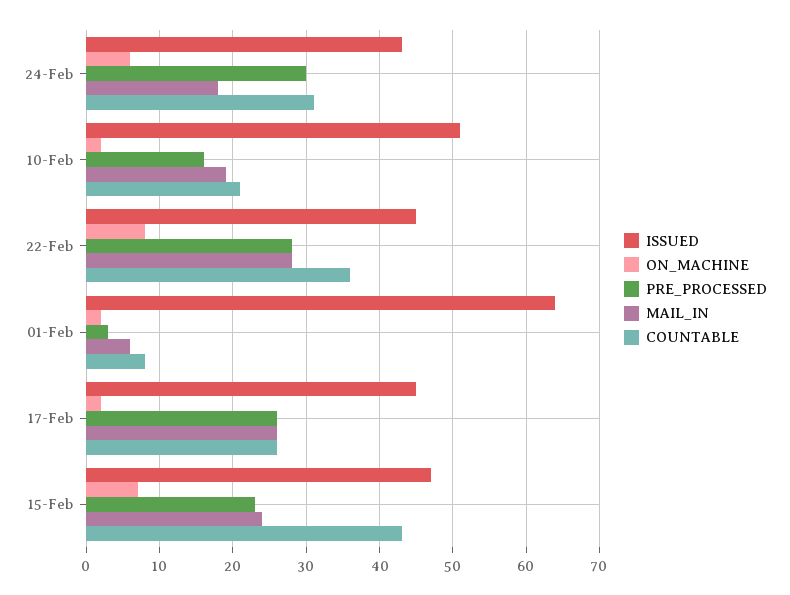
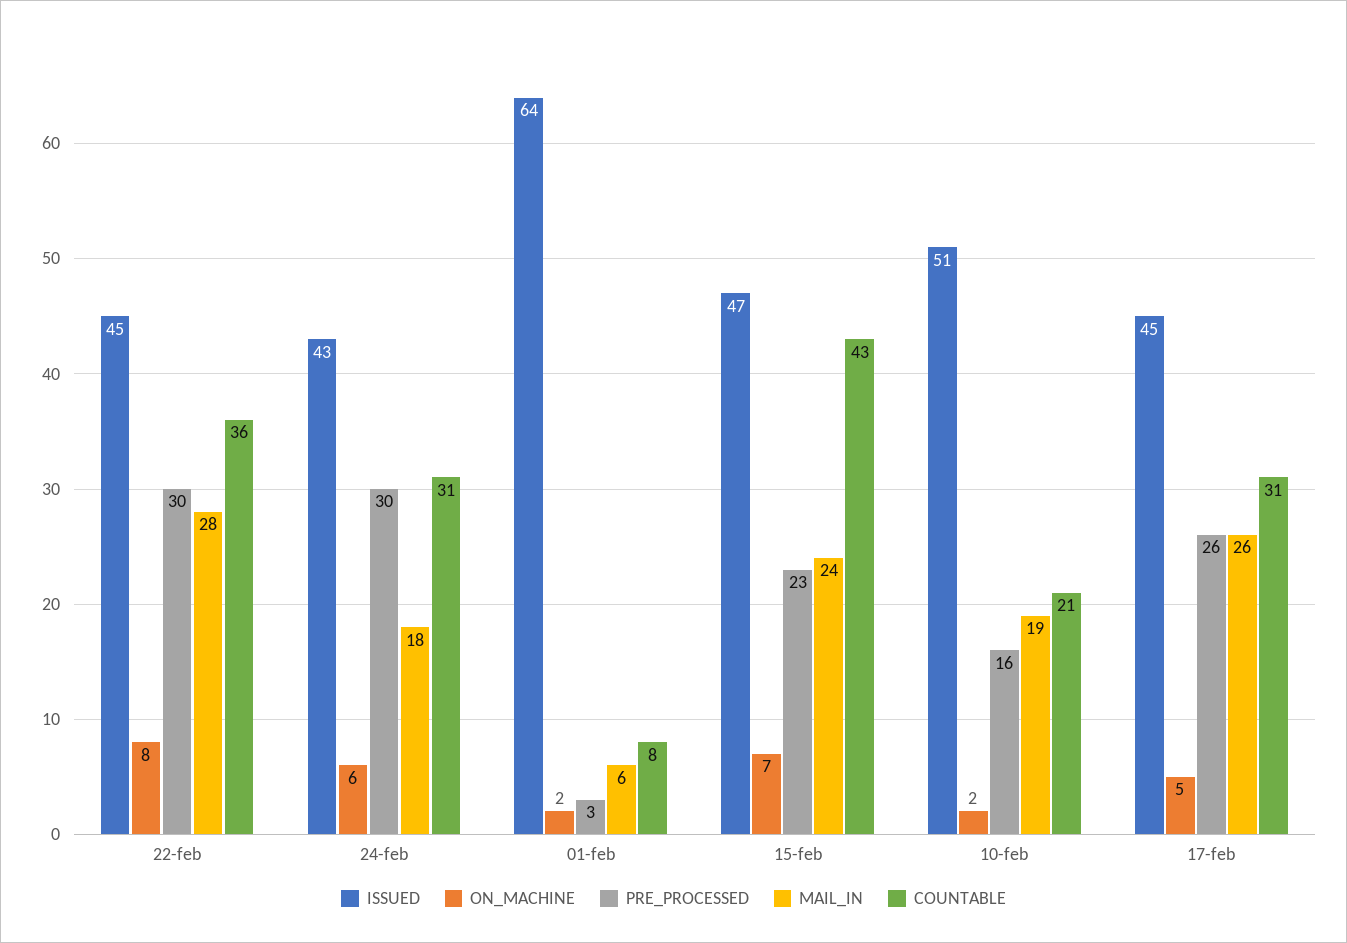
PRE_PROCESSED, 22-Feb: 28 -> 30
ON_MACHINE, 17-Feb: 2 -> 5
COUNTABLE, 17-Feb: 26 -> 31

